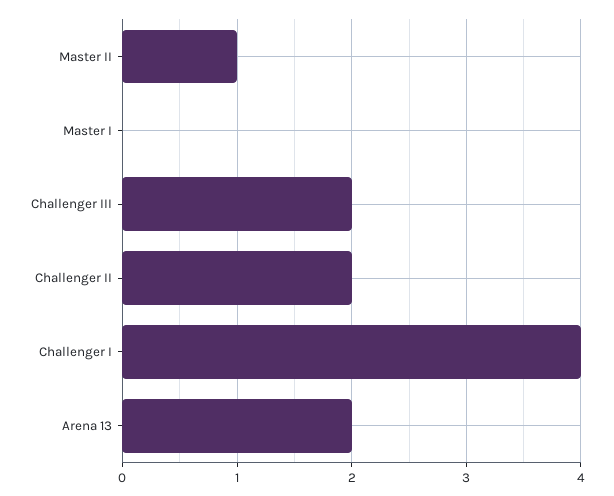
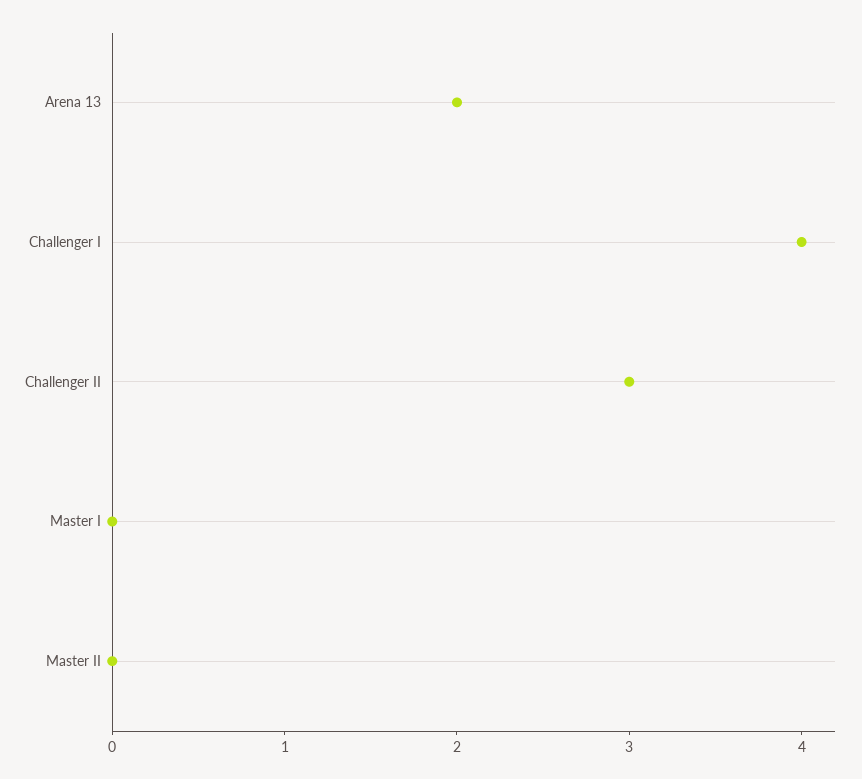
Master II: 1 -> 0
Challenger III: 2 -> none
Challenger II: 2 -> 3

